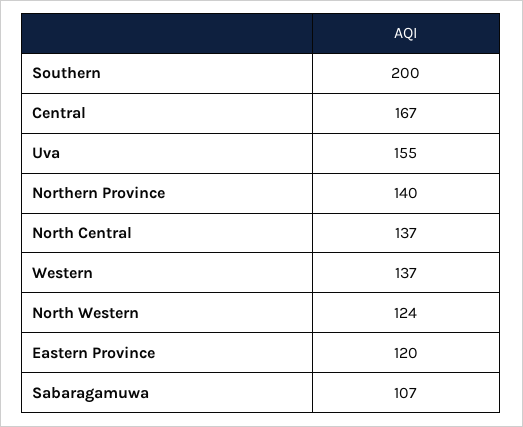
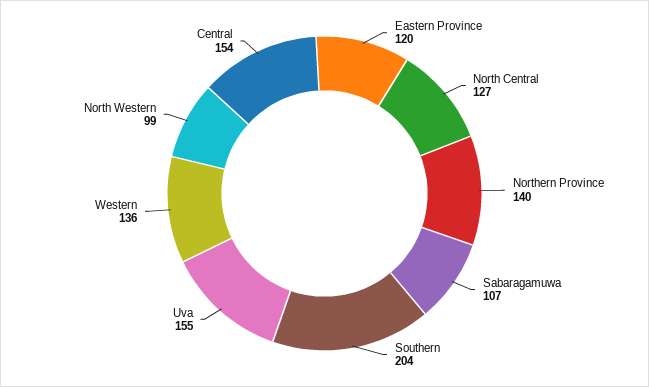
Southern: 200 -> 204
Central: 167 -> 154
North Central: 137 -> 127
Western: 137 -> 136
North Western: 124 -> 99

